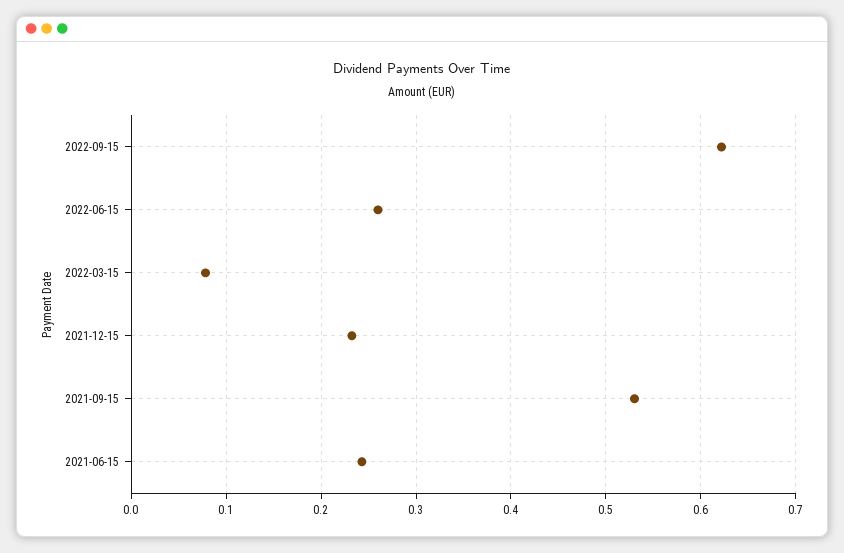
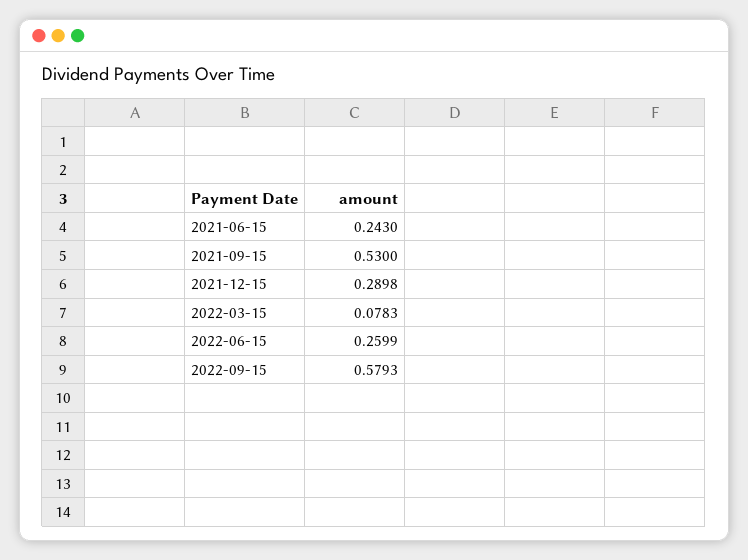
2022-09-15: 0.62 -> 0.5793
2021-12-15: 0.23 -> 0.2898

